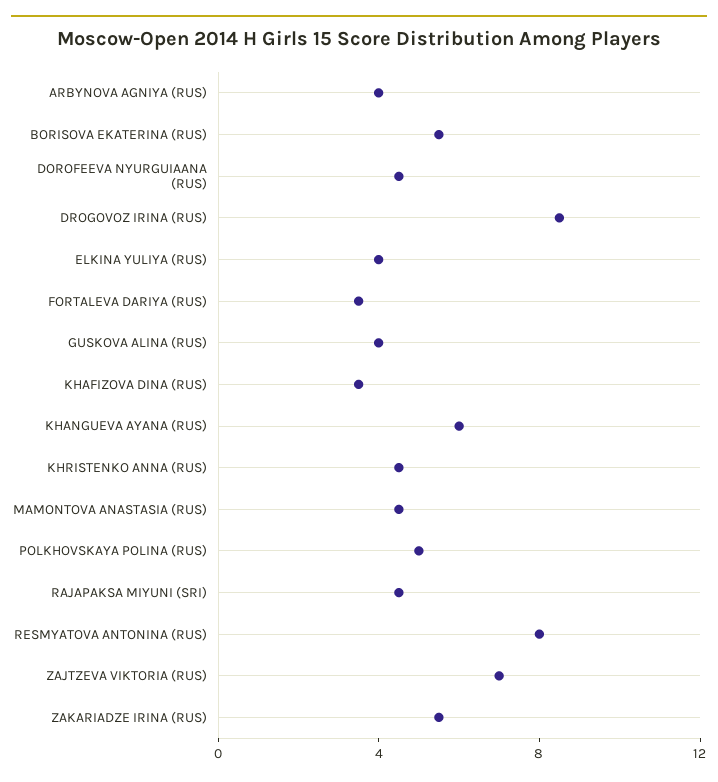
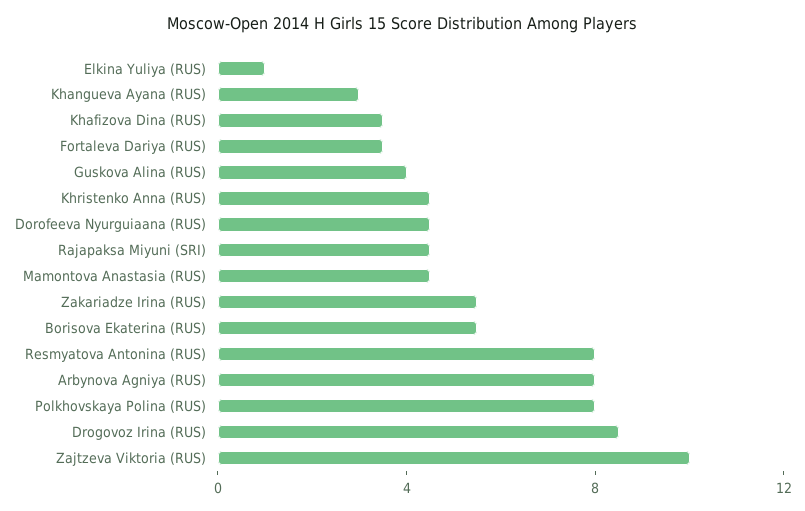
ARBYNOVA AGNIYA (RUS): 4 -> 8
ELKINA YULIYA (RUS): 4 -> 1
KHANGUEVA AYANA (RUS): 6 -> 3
POLKHOVSKAYA POLINA (RUS): 5 -> 8
ZAJTZEVA VIKTORIA (RUS): 7 -> 10

